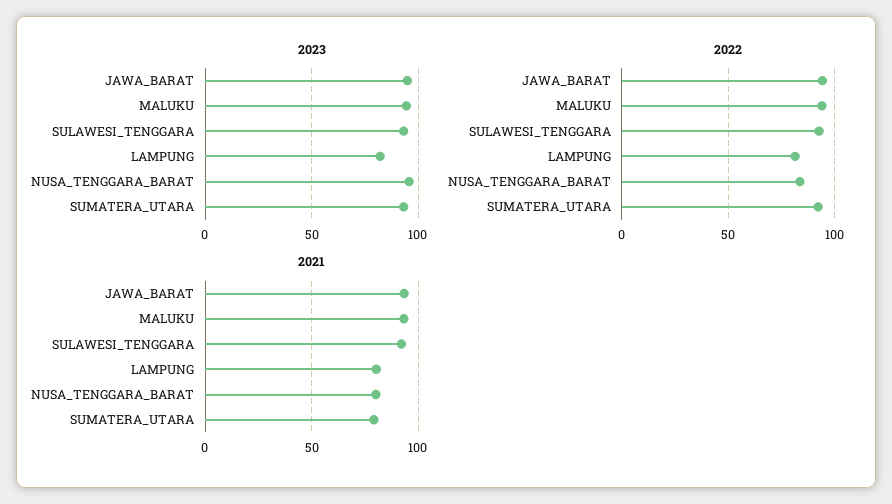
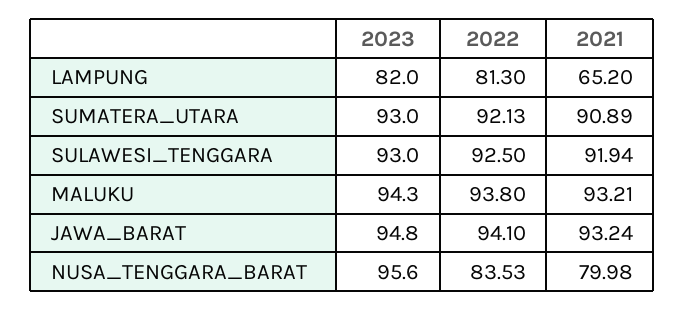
2021, LAMPUNG: 80 -> 65.2
2021, SUMATERA_UTARA: 80 -> 90.89

